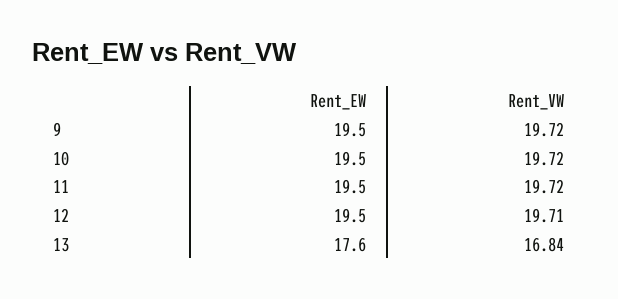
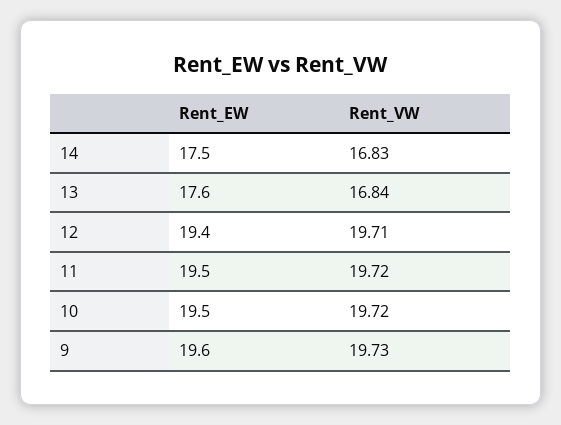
Rent_EW, 9: 19.5 -> 19.6
Rent_VW, 9: 19.72 -> 19.73
Rent_EW, 12: 19.5 -> 19.4
Rent_EW, 14: none -> 17.5
Rent_VW, 14: none -> 16.83

